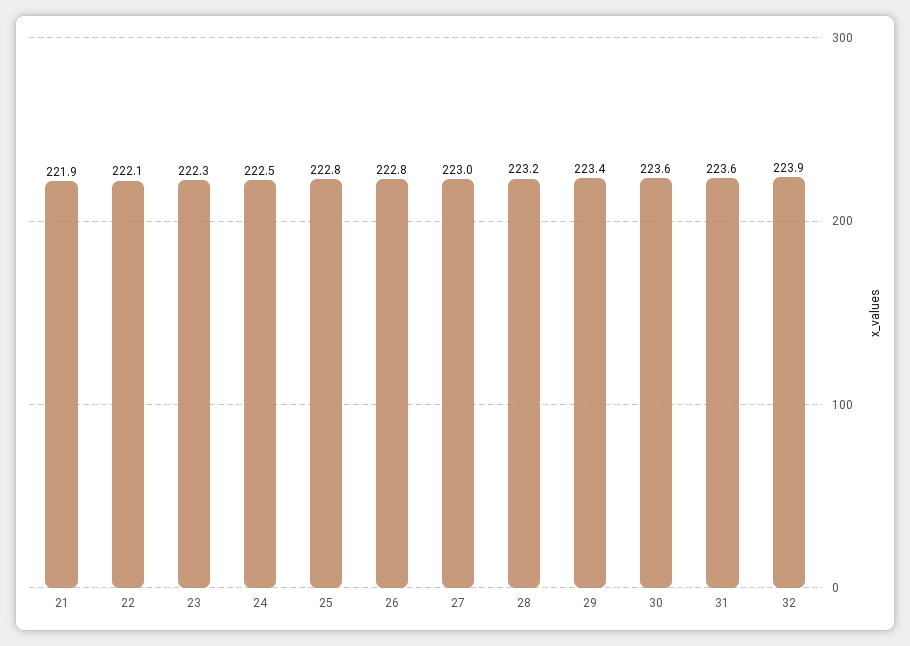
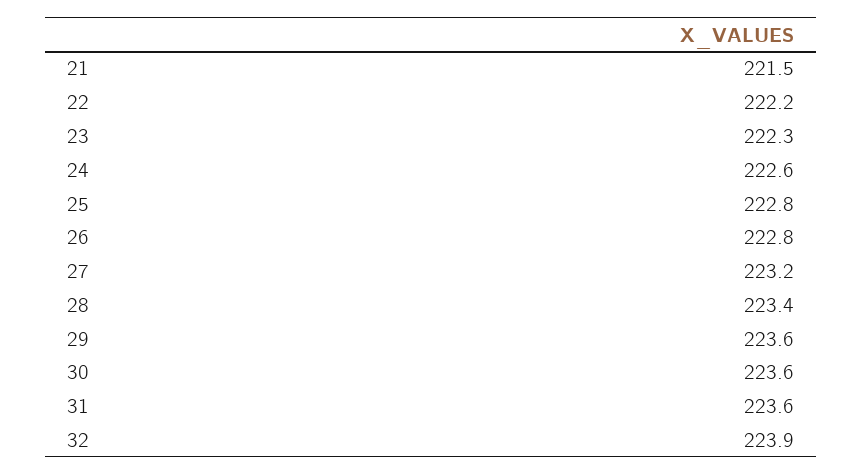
21: 221.9 -> 221.5
22: 222.1 -> 222.2
24: 222.5 -> 222.6
27: 223 -> 223.2
28: 223.2 -> 223.4
29: 223.4 -> 223.6

